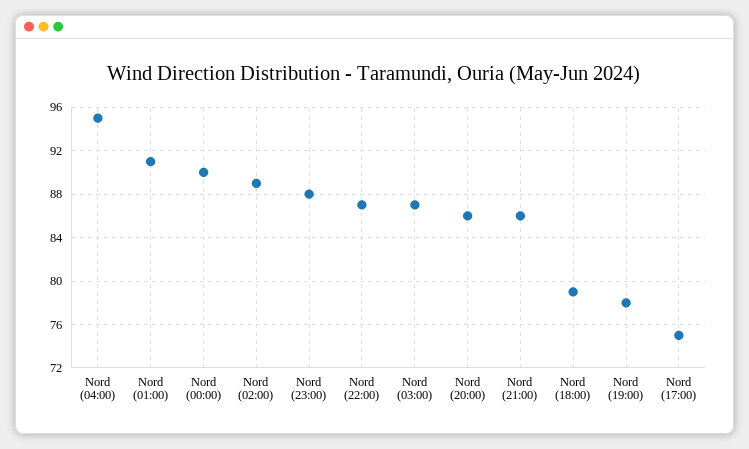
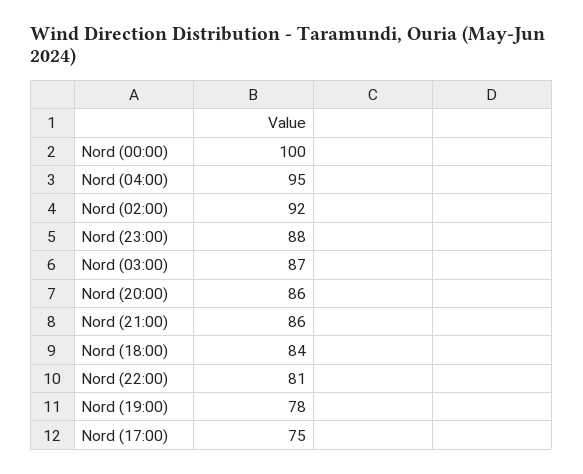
Nord (01:00): 91 -> none
Nord (00:00): 90 -> 100
Nord (02:00): 89 -> 92
Nord (22:00): 87 -> 81
Nord (18:00): 79 -> 84

